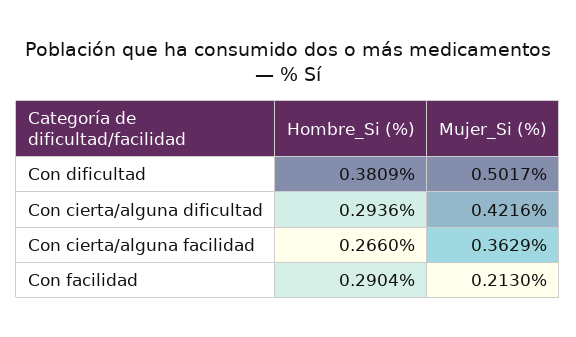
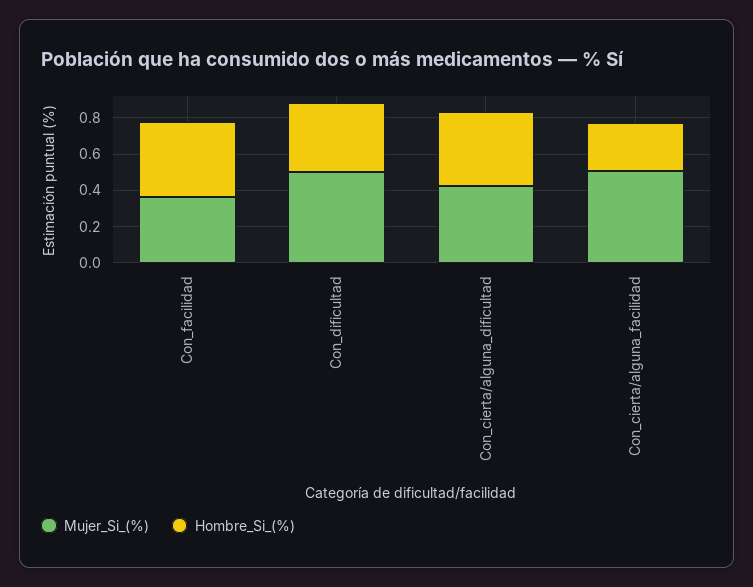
Hombre_Si (%), Con cierta/alguna dificultad: 0.2936 -> 0.4
Mujer_Si (%), Con cierta/alguna facilidad: 0.3629 -> 0.5
Hombre_Si (%), Con facilidad: 0.2904 -> 0.4
Mujer_Si (%), Con facilidad: 0.213 -> 0.35

